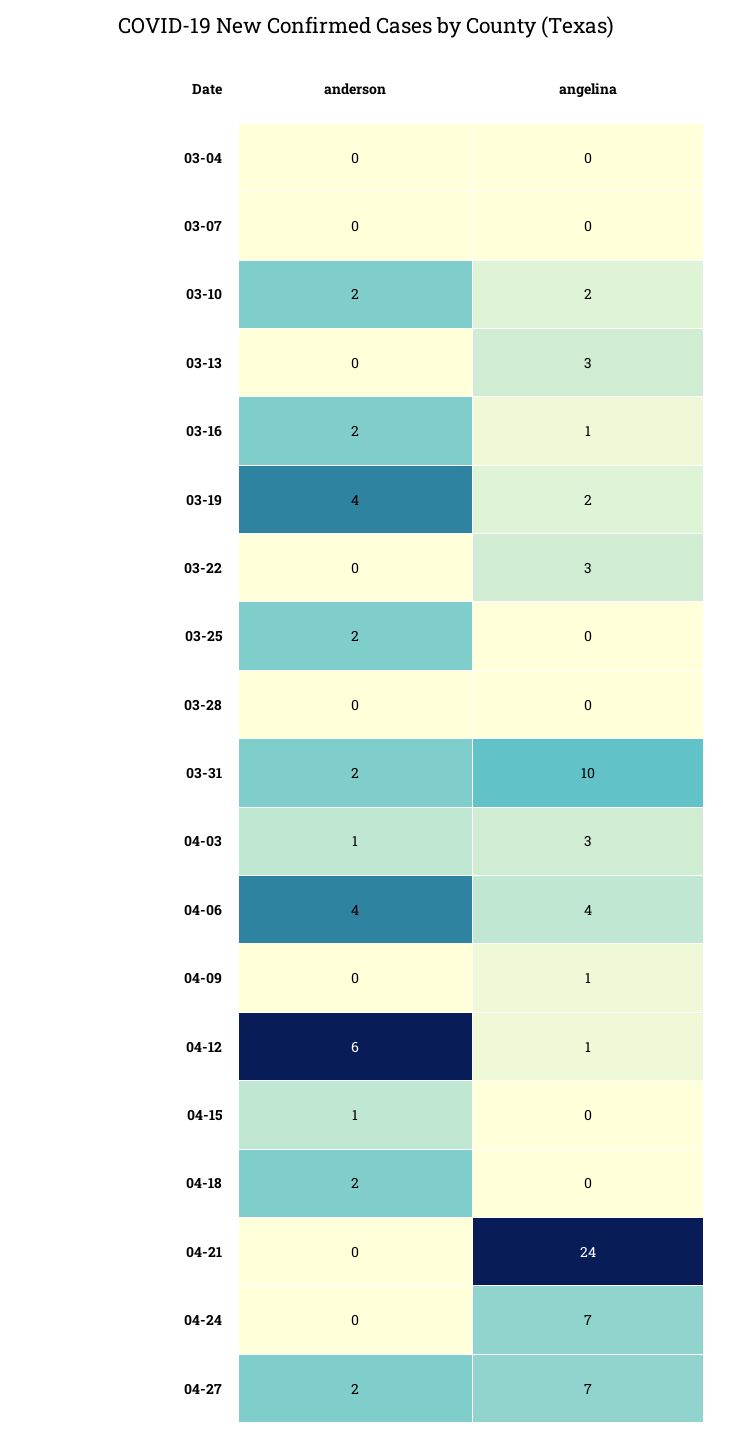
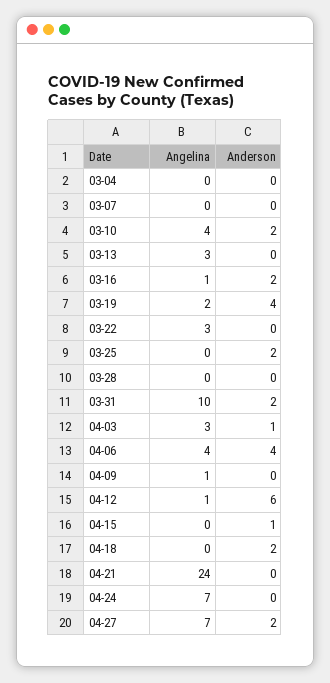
angelina, 03-10: 2 -> 4

